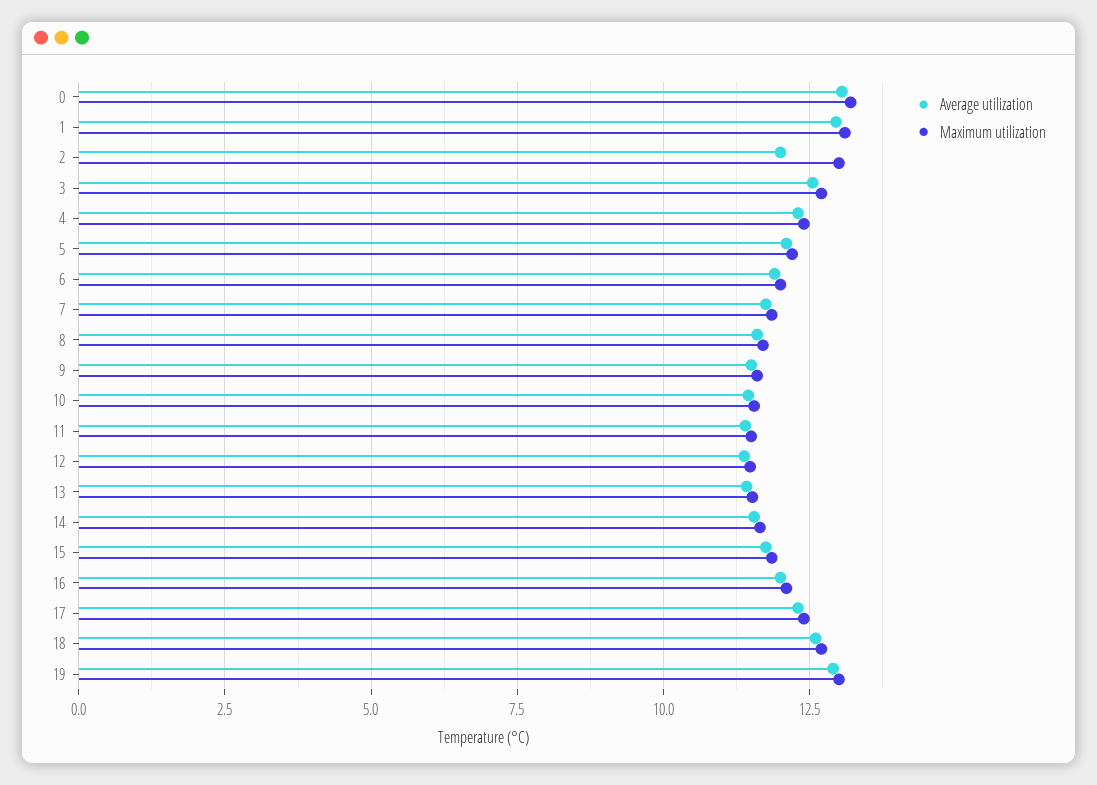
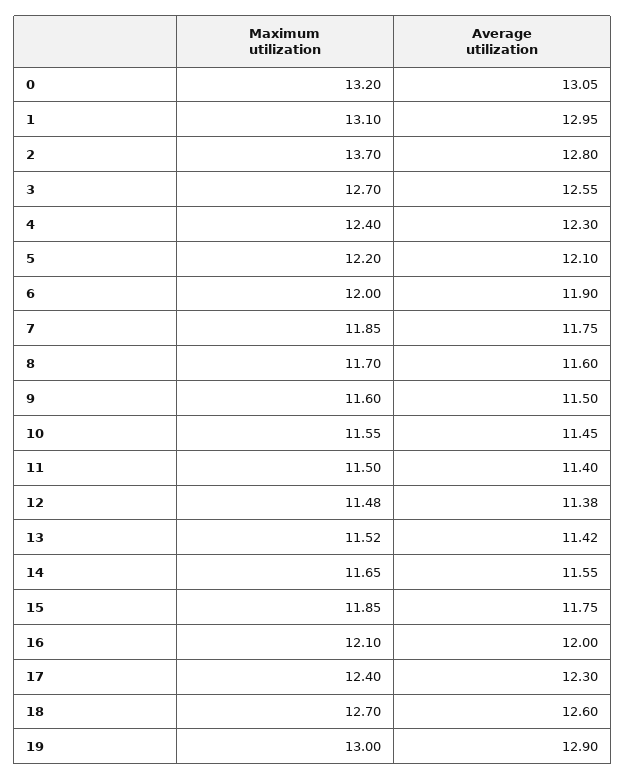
Average utilization, 2: 12 -> 12.8
Maximum utilization, 2: 13 -> 13.7

